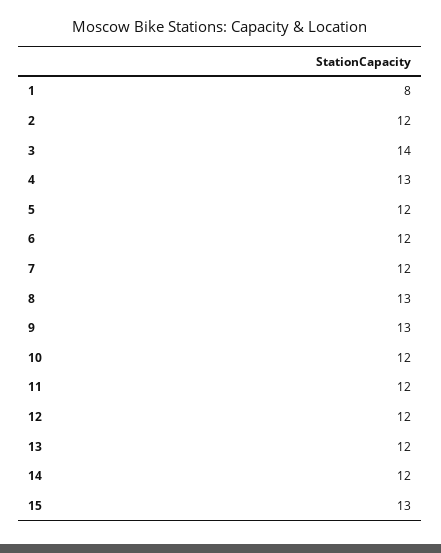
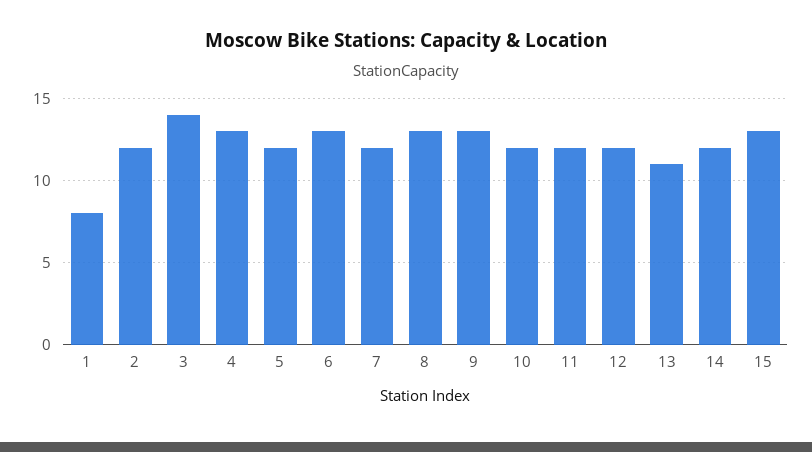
6: 12 -> 13
13: 12 -> 11

